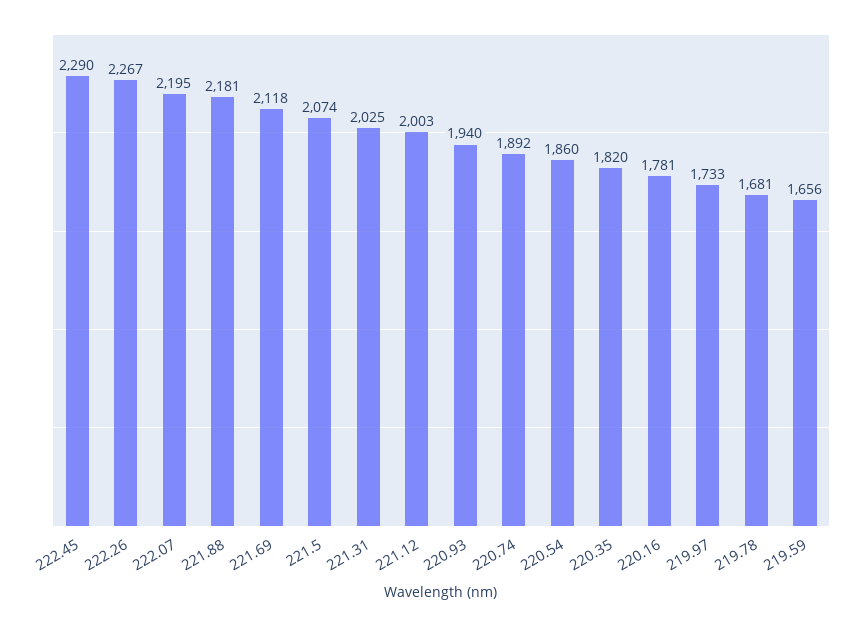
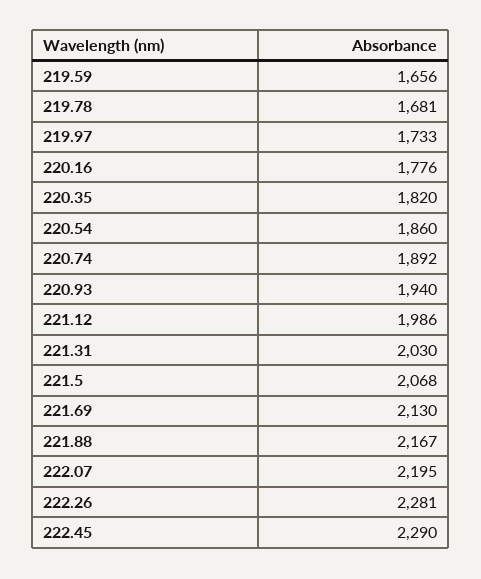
222.26: 2267 -> 2281
221.88: 2181 -> 2167
221.69: 2118 -> 2130
221.5: 2074 -> 2068
221.31: 2025 -> 2030
221.12: 2003 -> 1986
220.16: 1781 -> 1776

